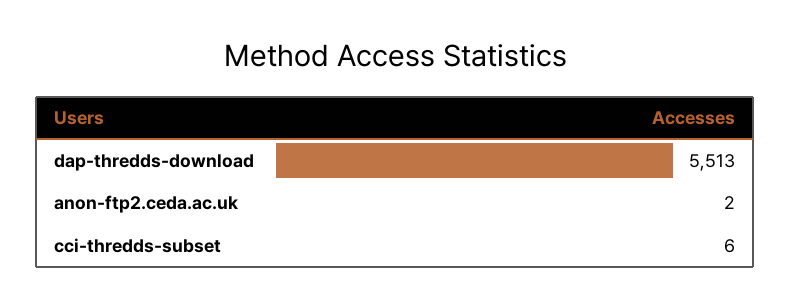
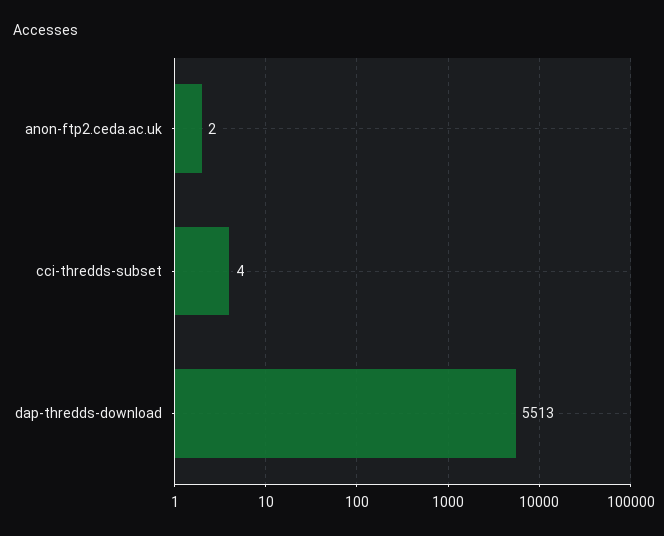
cci-thredds-subset: 6 -> 4

